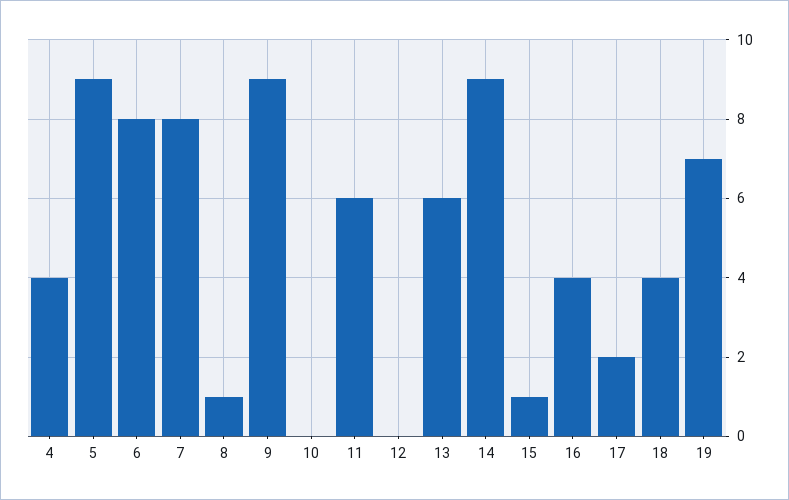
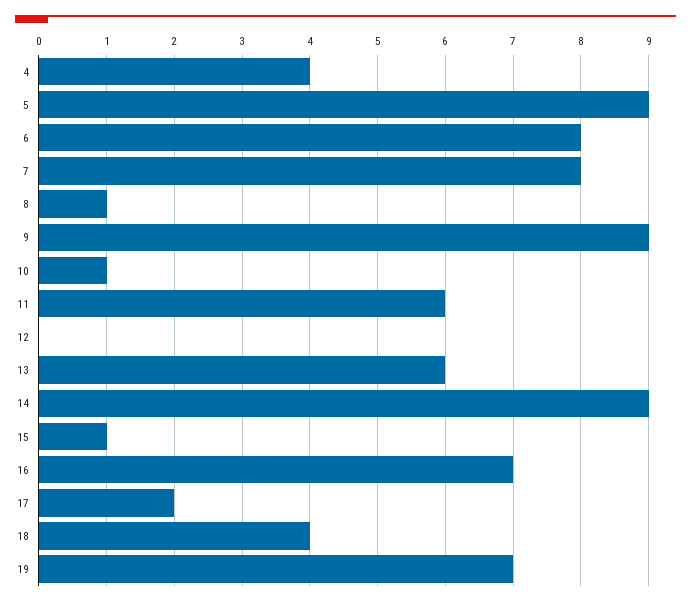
10: 0 -> 1
16: 4 -> 7

